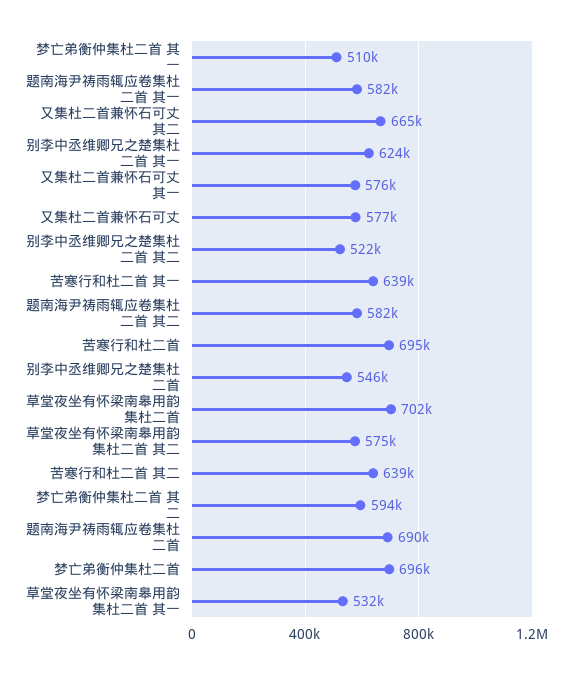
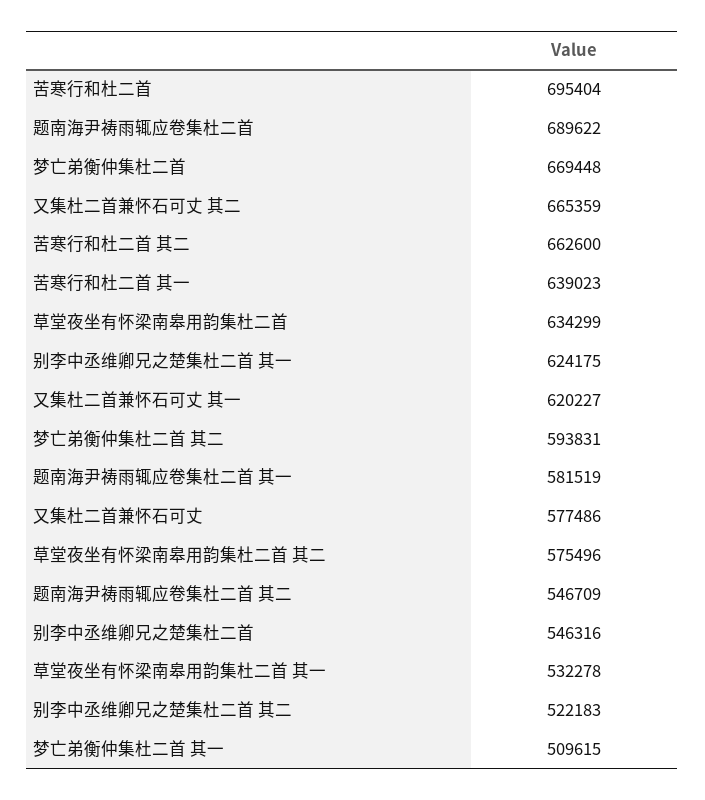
又集杜二首兼怀石可丈 其一: 576000 -> 620227
题南海尹祷雨辄应卷集杜二首 其二: 582000 -> 546709
草堂夜坐有怀梁南皋用韵集杜二首: 702000 -> 634299
苦寒行和杜二首 其二: 639000 -> 662600
梦亡弟衡仲集杜二首: 696000 -> 669448

